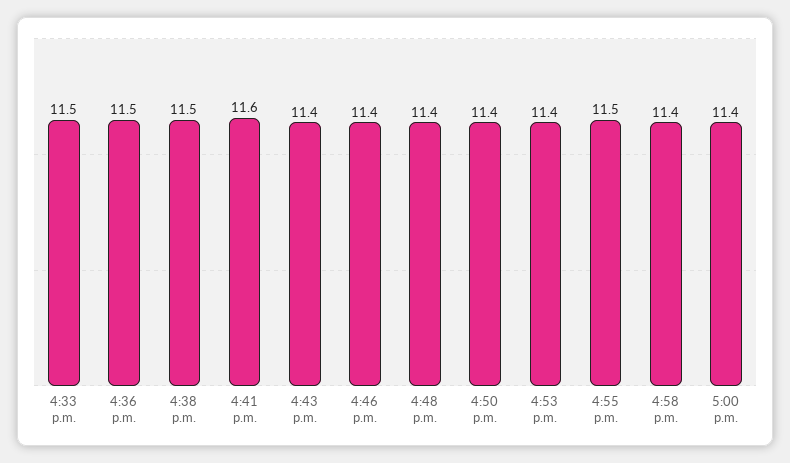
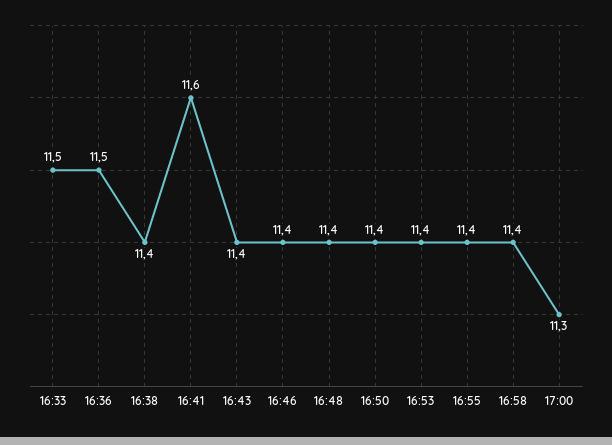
4:38 p.m.: 11.5 -> 11.4
4:55 p.m.: 11.5 -> 11.4
5:00 p.m.: 11.4 -> 11.3

